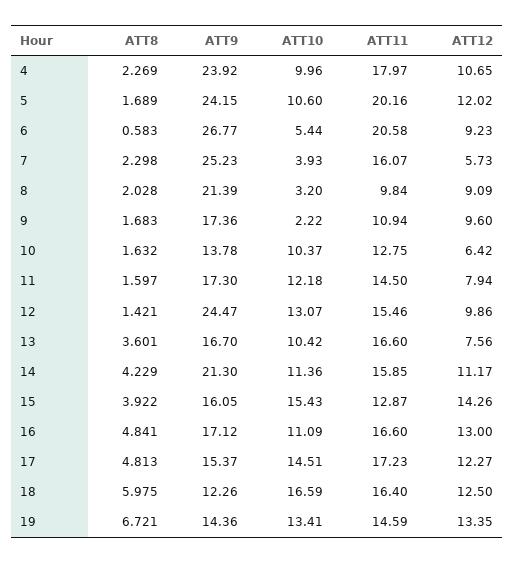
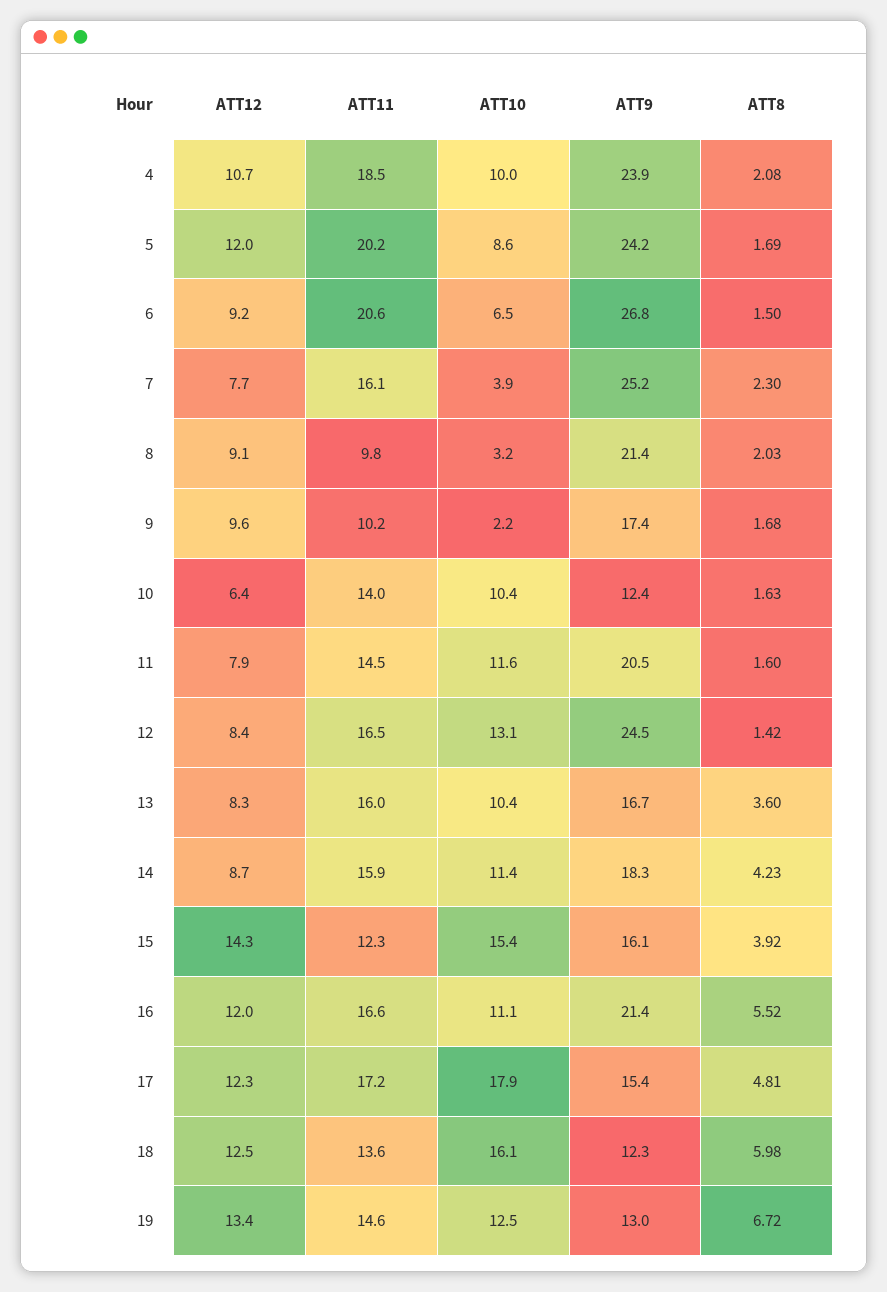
ATT8, 4: 2.269 -> 2.08
ATT11, 4: 17.97 -> 18.5
ATT10, 5: 10.6 -> 8.6
ATT8, 6: 0.583 -> 1.5
ATT10, 6: 5.44 -> 6.5
ATT12, 7: 5.73 -> 7.7
ATT11, 9: 10.94 -> 10.2
ATT9, 10: 13.78 -> 12.4
ATT11, 10: 12.75 -> 14
ATT9, 11: 17.3 -> 20.5
ATT10, 11: 12.18 -> 11.6
ATT11, 12: 15.46 -> 16.5
ATT12, 12: 9.86 -> 8.4
ATT11, 13: 16.6 -> 16
ATT12, 13: 7.56 -> 8.3
ATT9, 14: 21.3 -> 18.3
ATT12, 14: 11.17 -> 8.7
ATT11, 15: 12.87 -> 12.3
ATT8, 16: 4.841 -> 5.52
ATT9, 16: 17.12 -> 21.4
ATT12, 16: 13 -> 12
ATT10, 17: 14.51 -> 17.9
ATT10, 18: 16.59 -> 16.1
ATT11, 18: 16.4 -> 13.6
ATT9, 19: 14.36 -> 13
ATT10, 19: 13.41 -> 12.5

